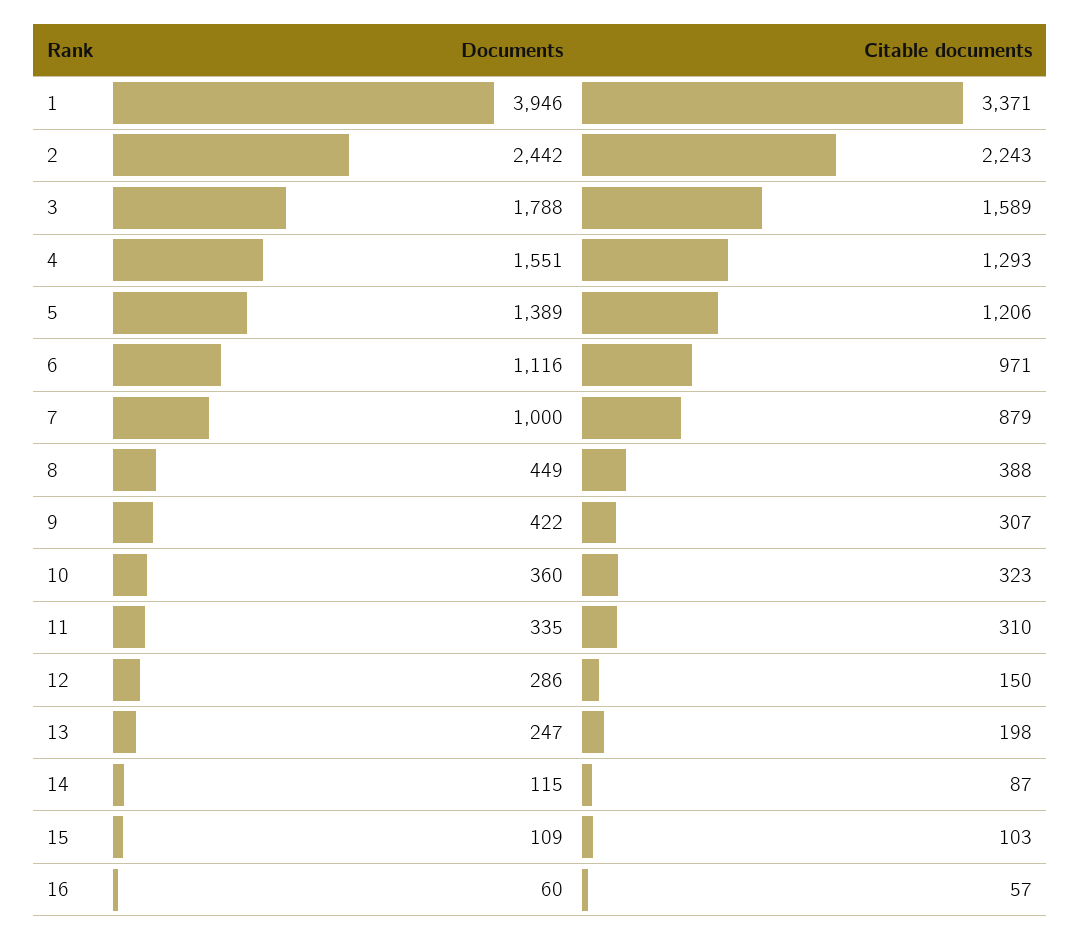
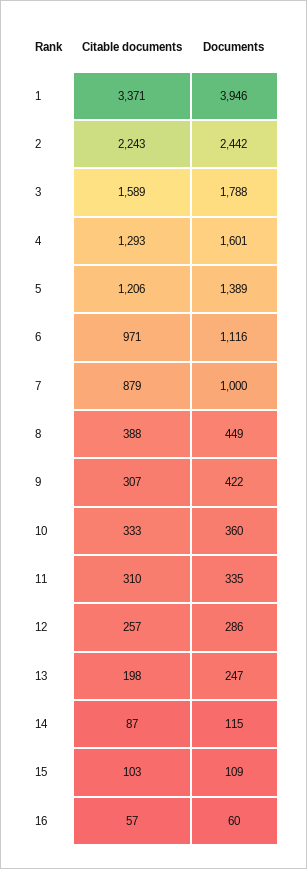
Documents, 4: 1551 -> 1601
Citable documents, 10: 323 -> 333
Citable documents, 12: 150 -> 257

